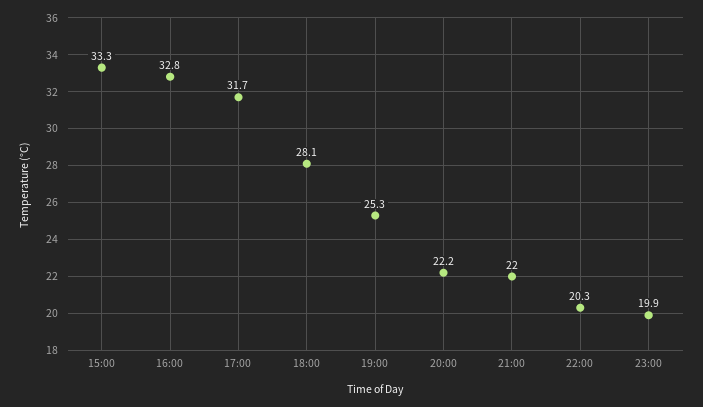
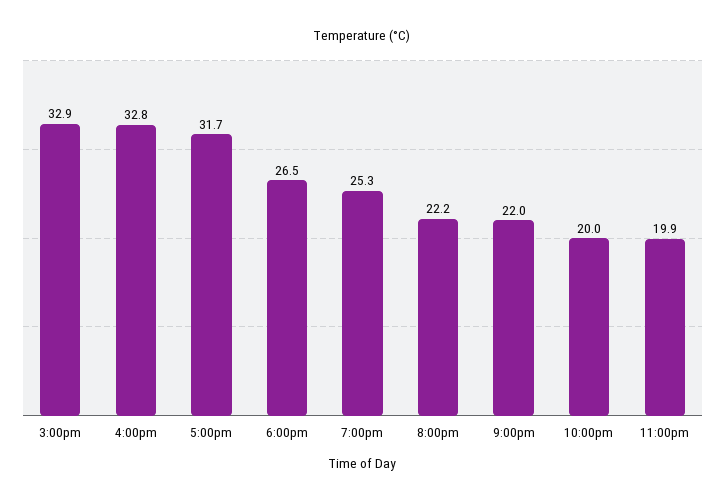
15:00: 33.3 -> 32.9
18:00: 28.1 -> 26.5
22:00: 20.3 -> 20

